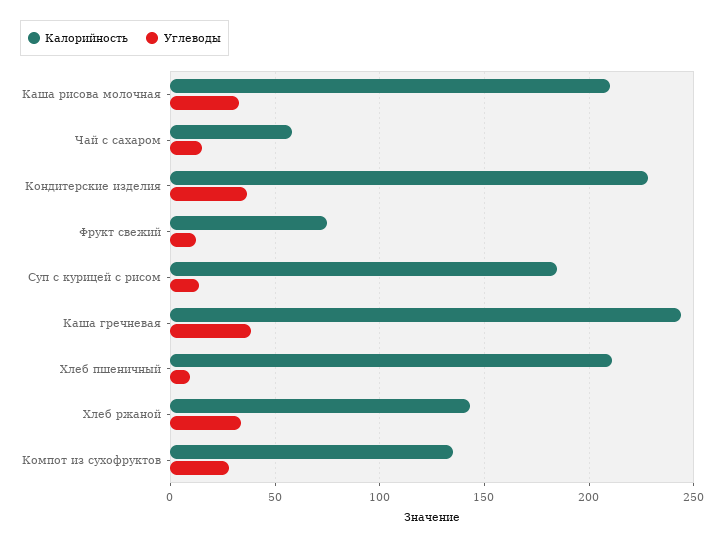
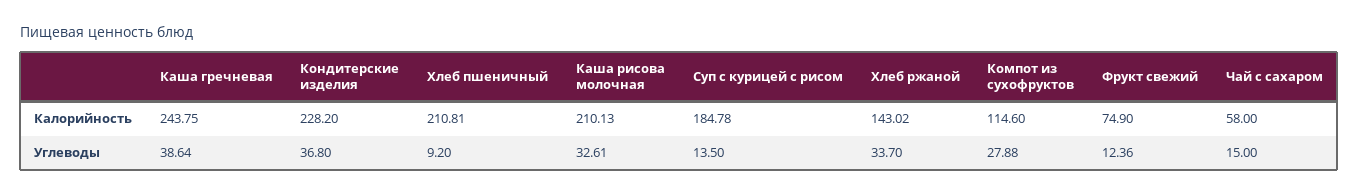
Калорийность, Компот из сухофруктов: 135 -> 114.6

